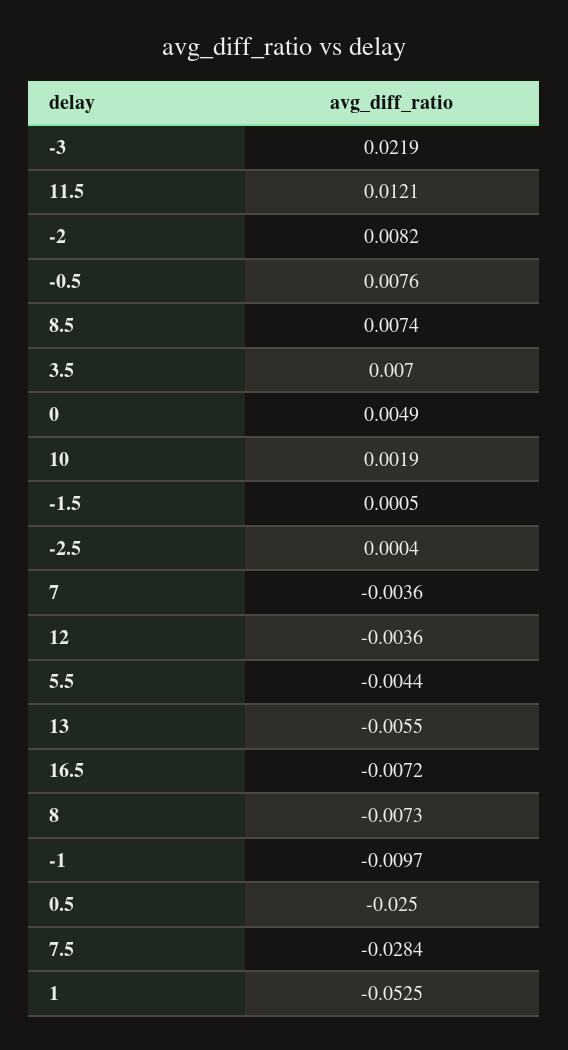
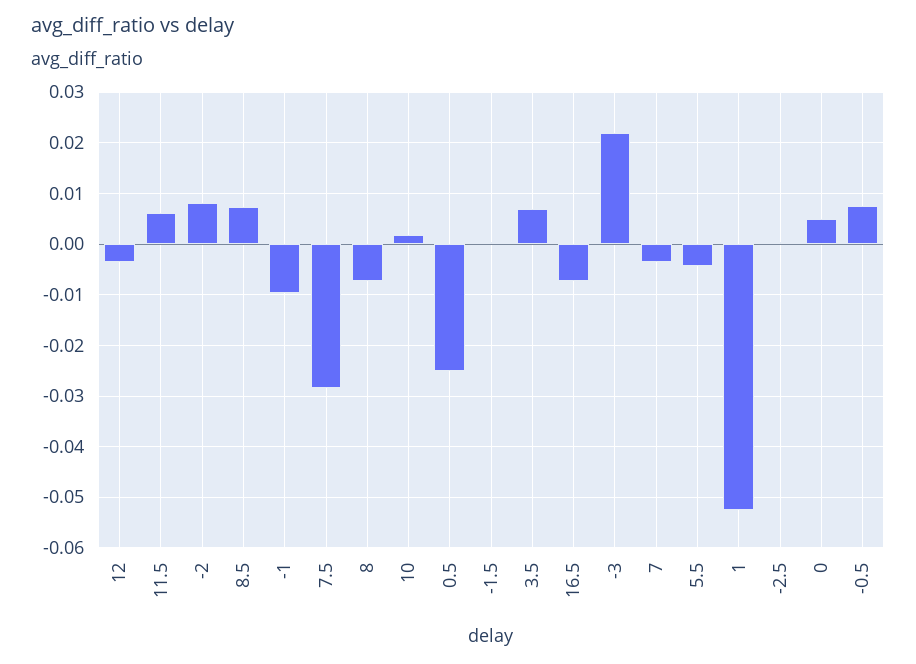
11.5: 0.0121 -> 0.006
13: -0.0055 -> none

